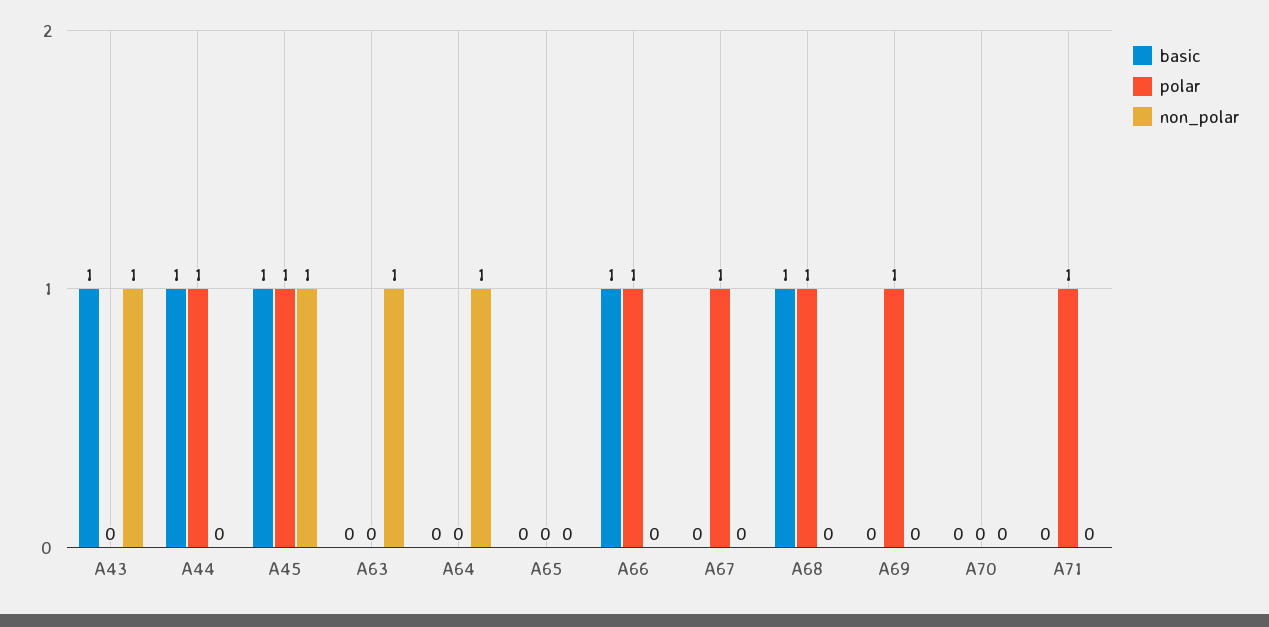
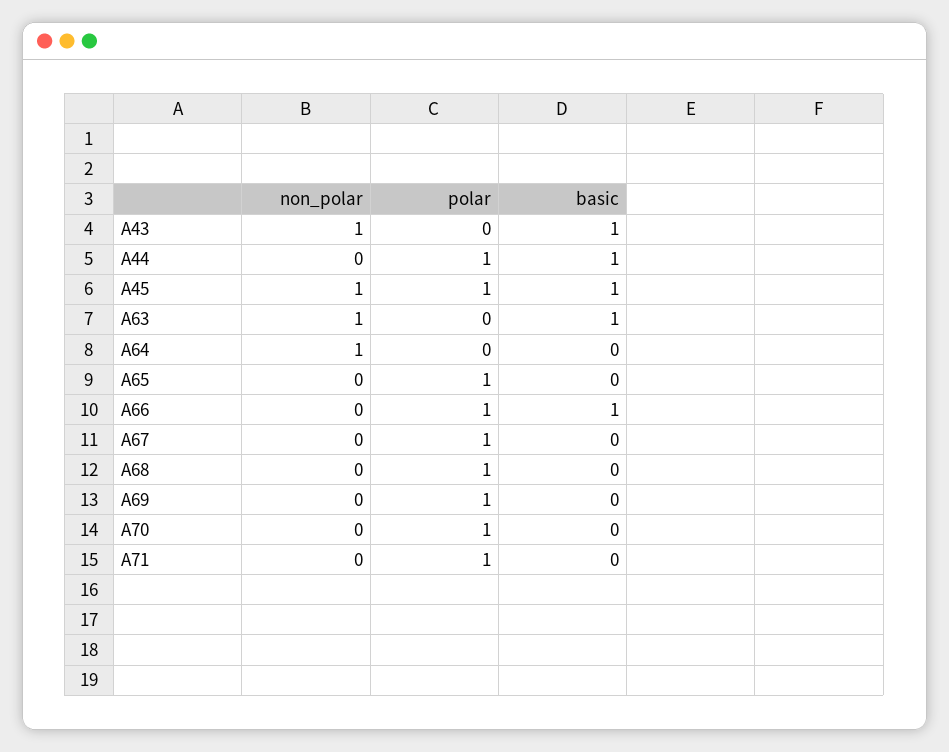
basic, A63: 0 -> 1
polar, A65: 0 -> 1
basic, A68: 1 -> 0
polar, A70: 0 -> 1

